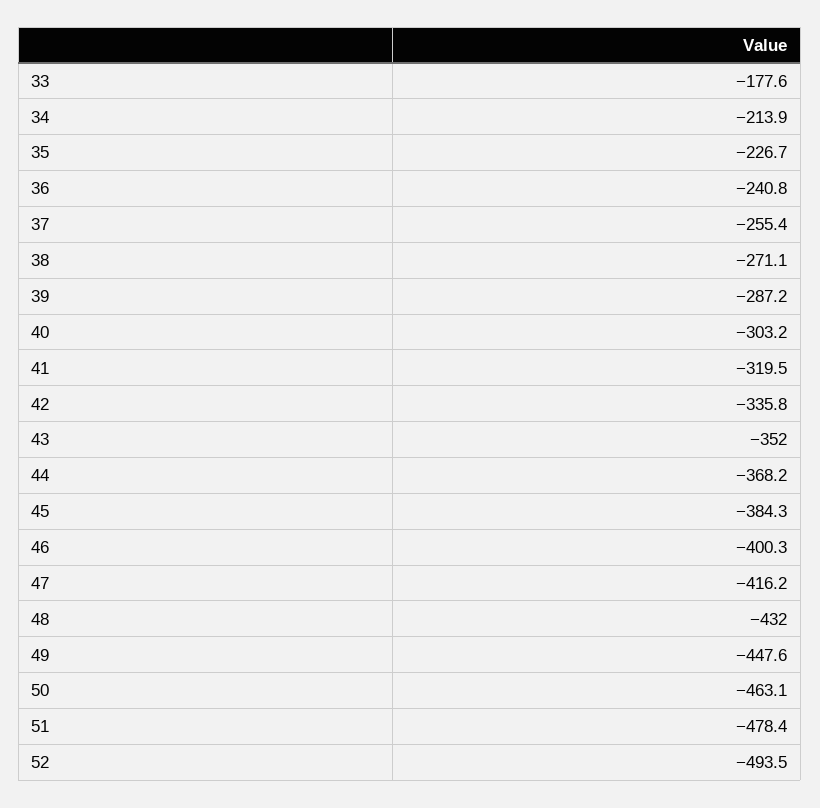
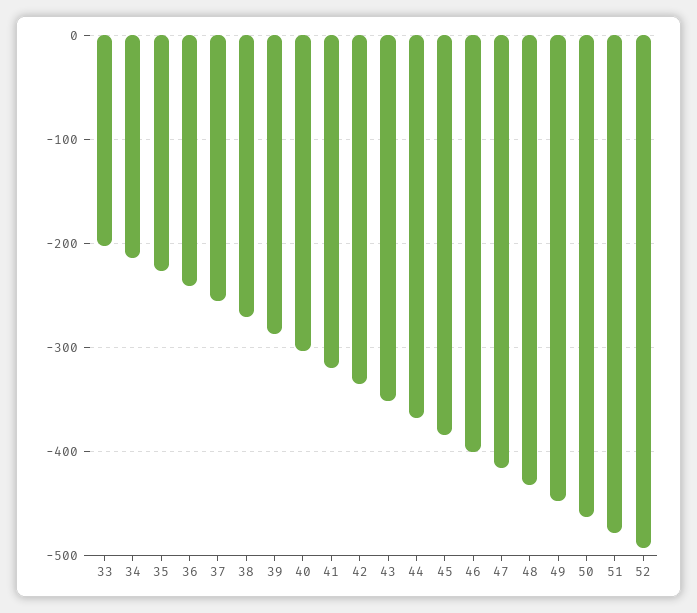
33: -177.6 -> -200

